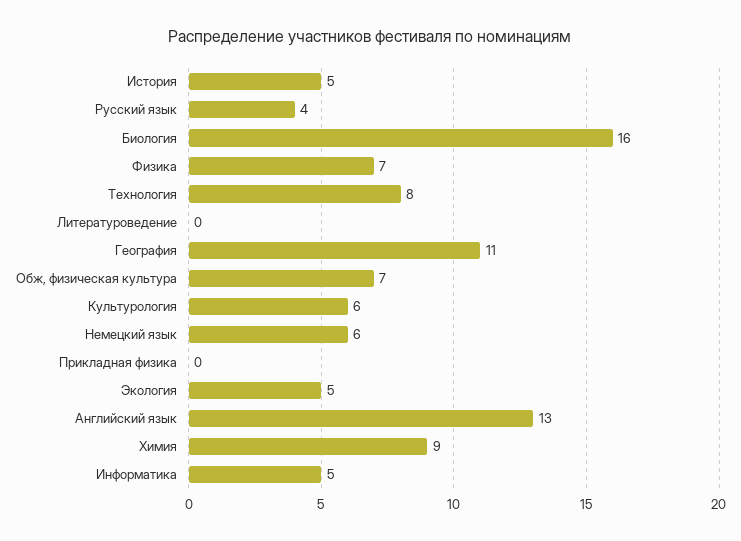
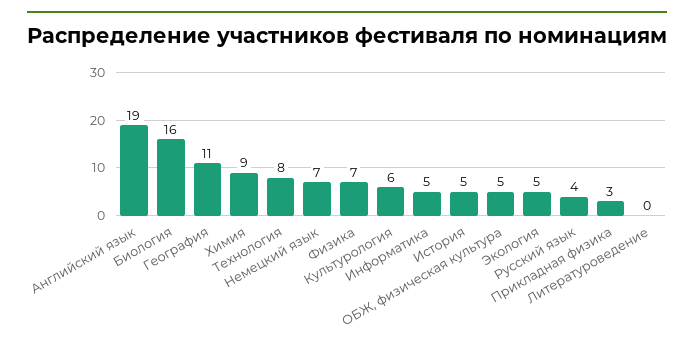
Обж, физическая культура: 7 -> 5
Немецкий язык: 6 -> 7
Прикладная физика: 0 -> 3
Английский язык: 13 -> 19

